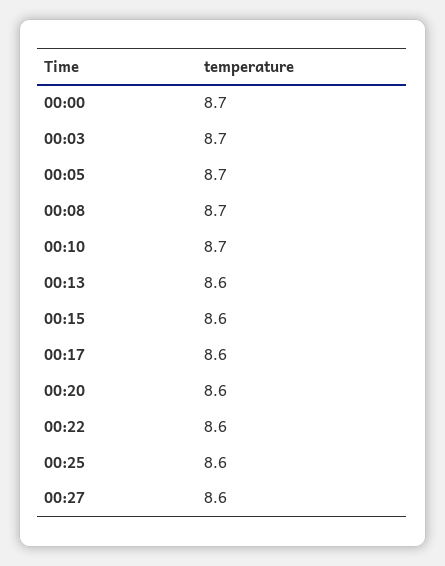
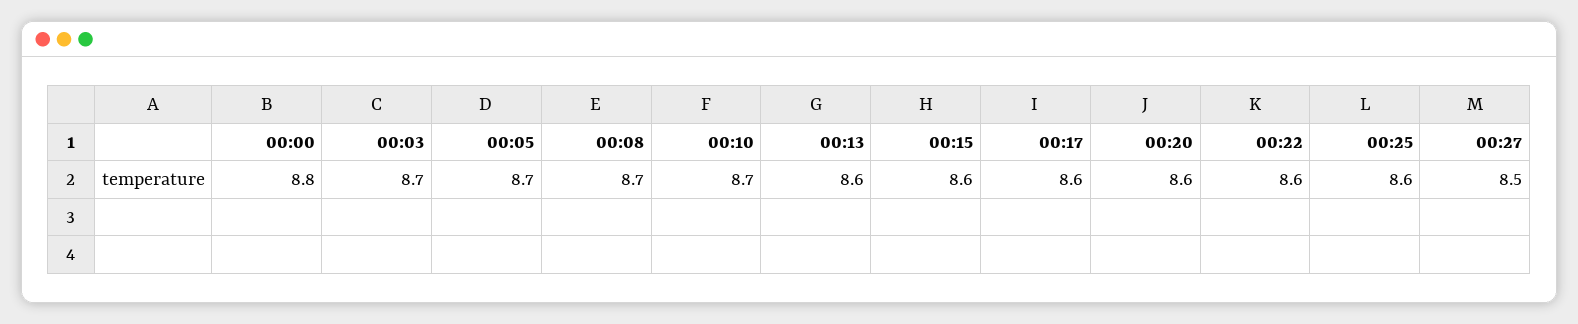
00:00: 8.7 -> 8.8
00:27: 8.6 -> 8.5

